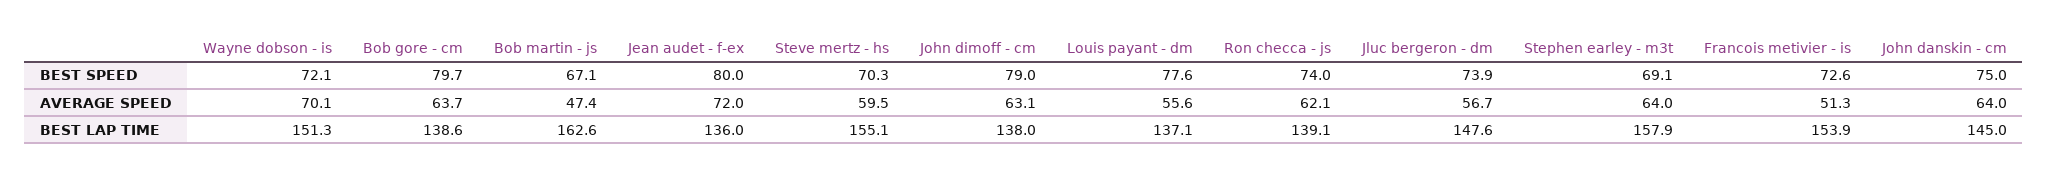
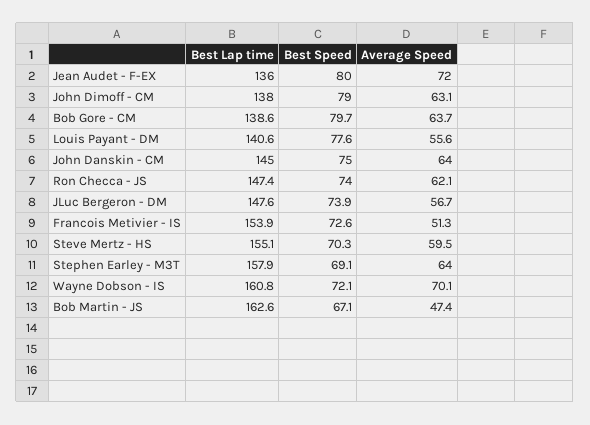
Wayne dobson - is, BEST LAP TIME: 151.3 -> 160.8
Louis payant - dm, BEST LAP TIME: 137.1 -> 140.6
Ron checca - js, BEST LAP TIME: 139.1 -> 147.4

